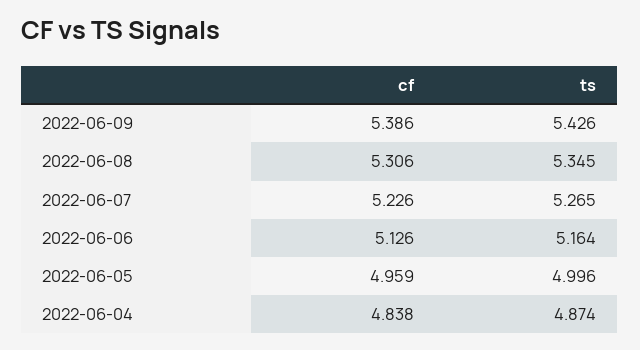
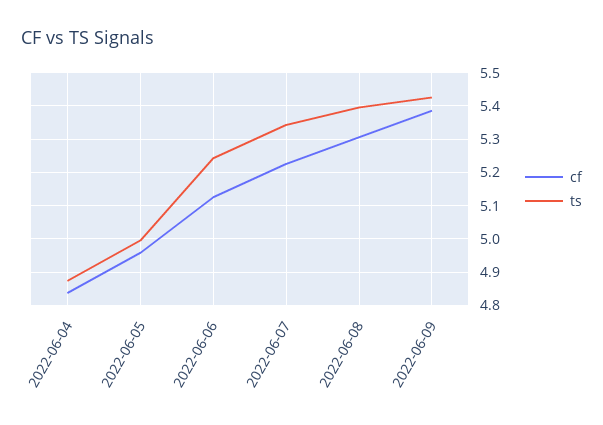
ts, 2022-06-08: 5.345 -> 5.4
ts, 2022-06-07: 5.265 -> 5.34
ts, 2022-06-06: 5.164 -> 5.24

